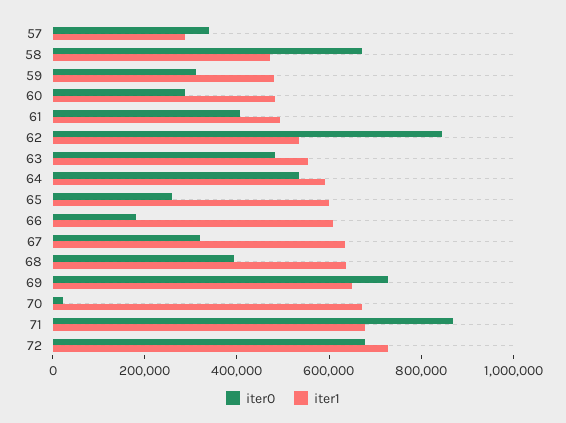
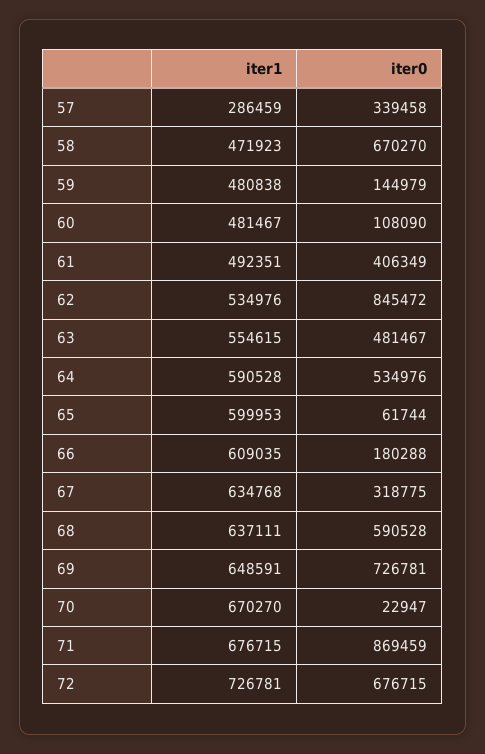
iter0, 59: 300000 -> 144979
iter0, 60: 300000 -> 108090
iter0, 65: 250000 -> 61744
iter0, 68: 400000 -> 590528

